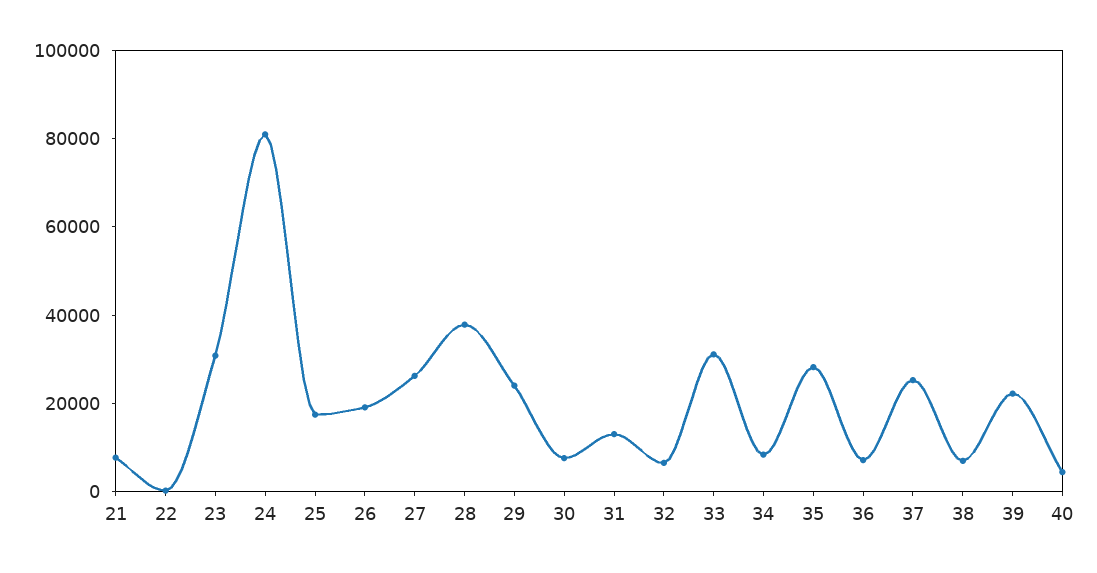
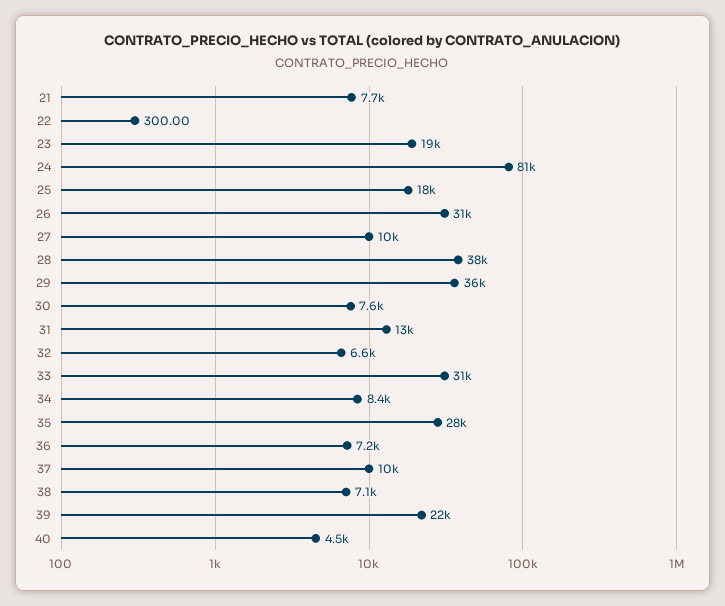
23: 30000 -> 19000
26: 20000 -> 31000
27: 25000 -> 10000
29: 25000 -> 36000
37: 25000 -> 10000

